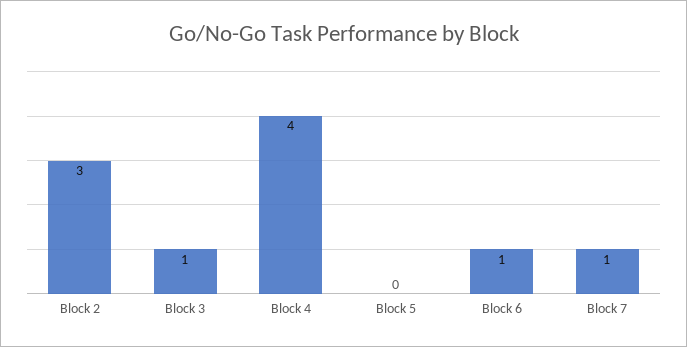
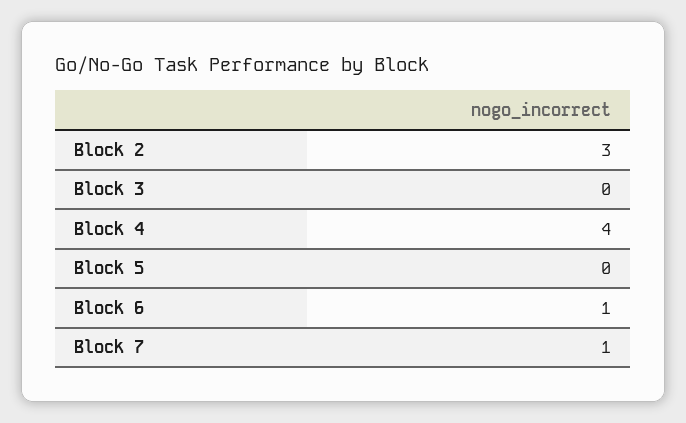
Block 3: 1 -> 0

